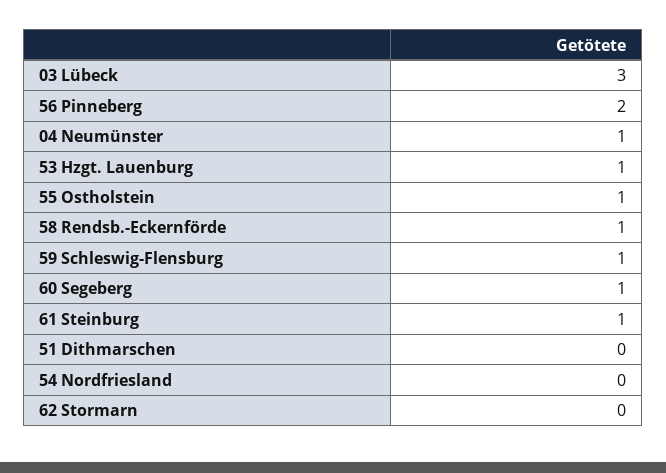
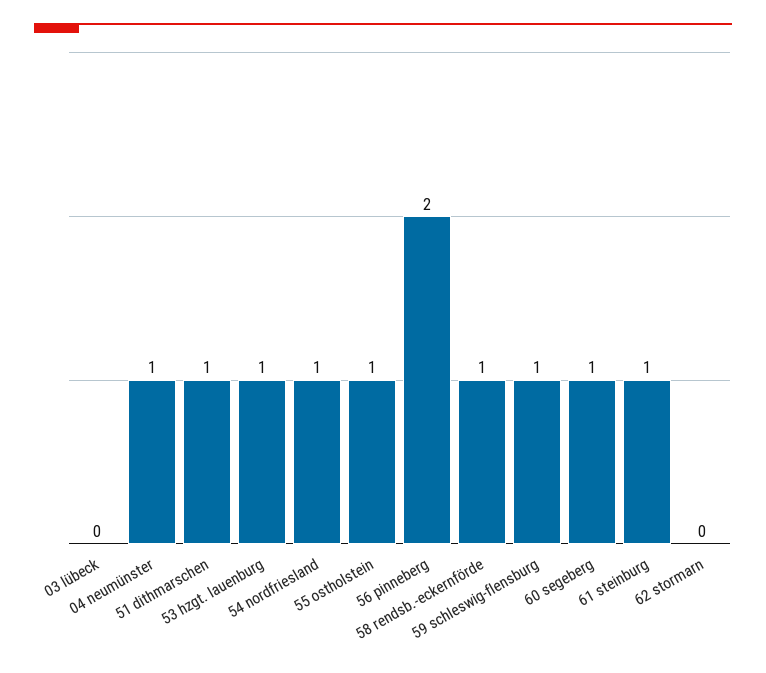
03 Lübeck: 3 -> 0
51 Dithmarschen: 0 -> 1
54 Nordfriesland: 0 -> 1

